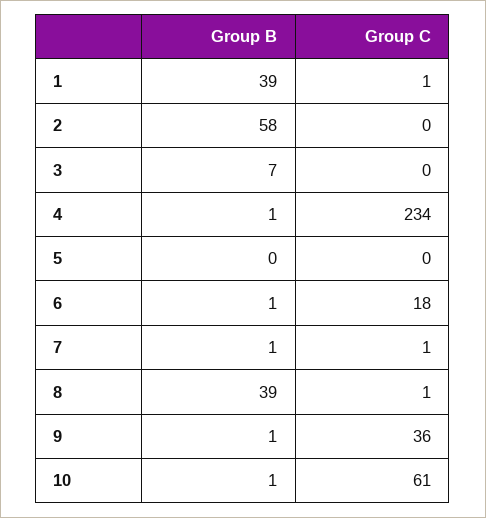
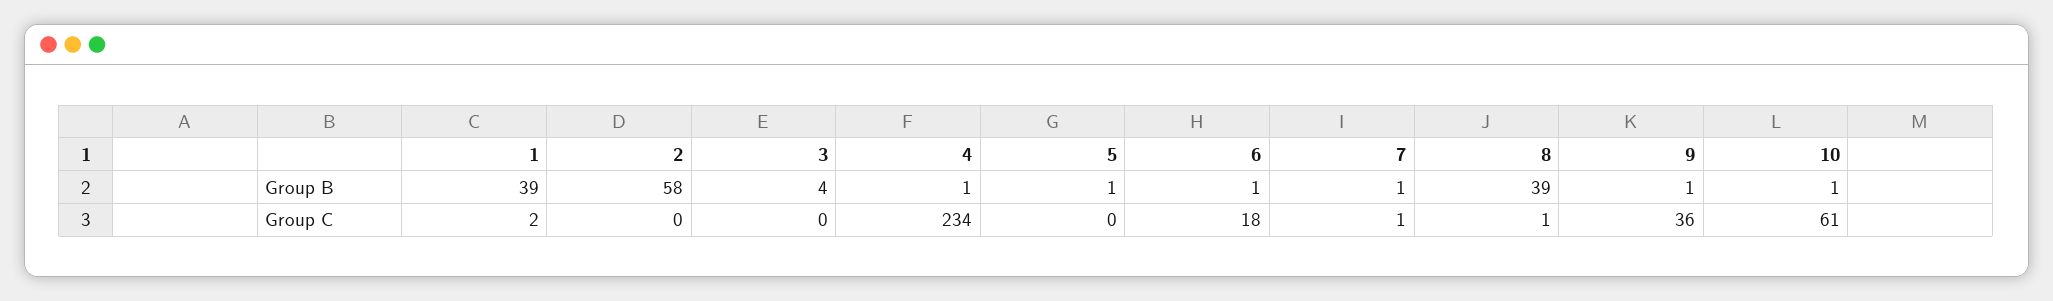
Group C, 1: 1 -> 2
Group B, 3: 7 -> 4
Group B, 5: 0 -> 1

